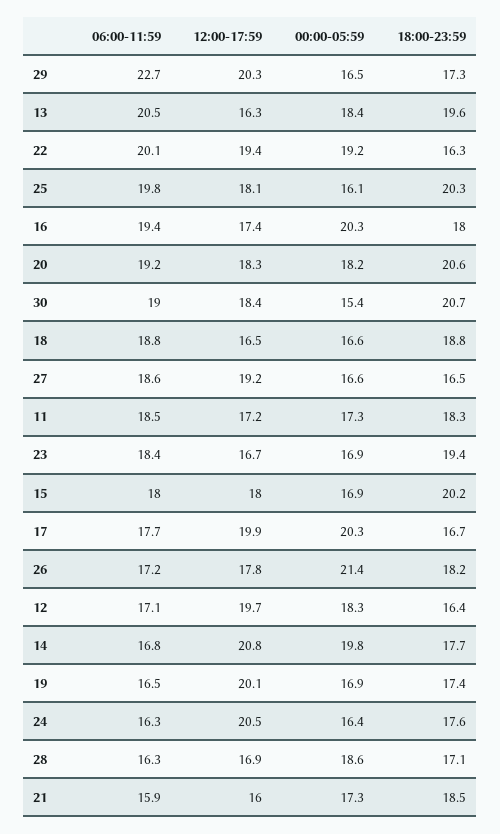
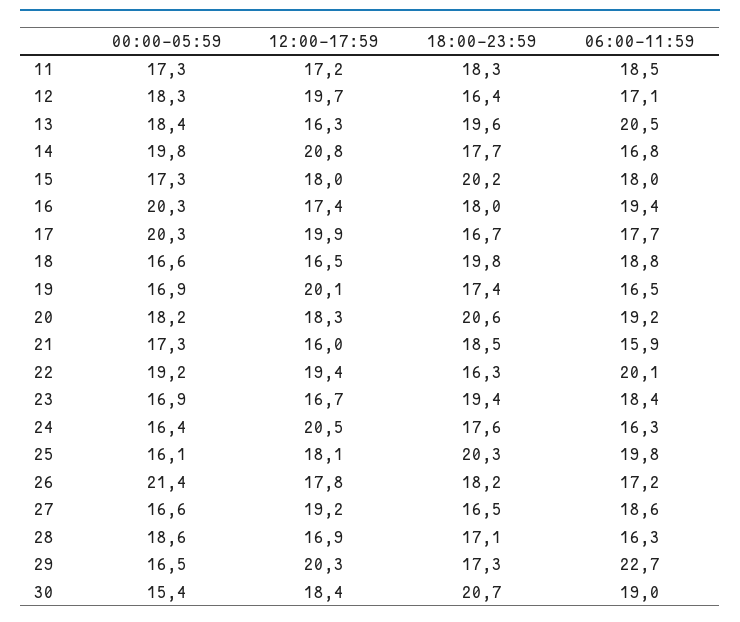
18:00-23:59, 18: 18.8 -> 19.8
00:00-05:59, 15: 16.9 -> 17.3

